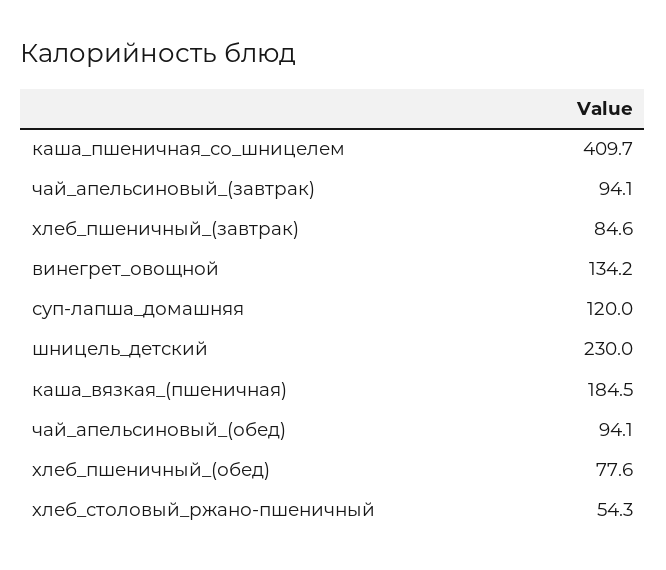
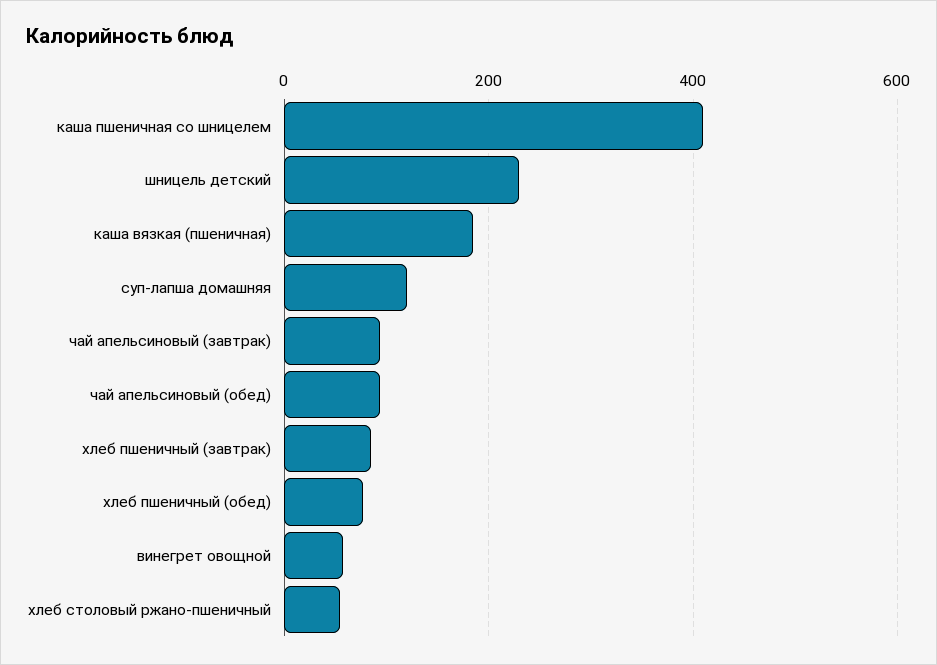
винегрет_овощной: 134.2 -> 60

